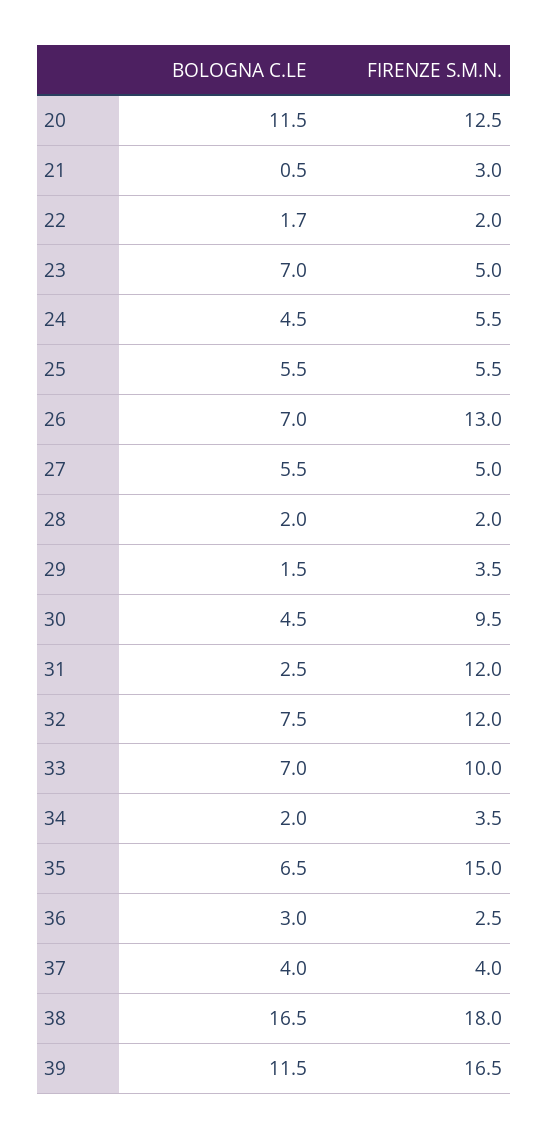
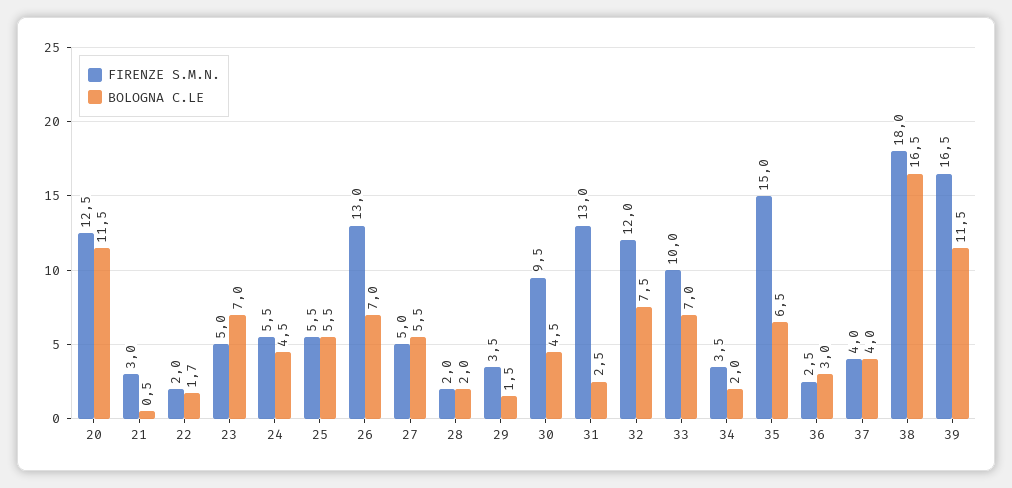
FIRENZE S.M.N., 31: 12 -> 13

